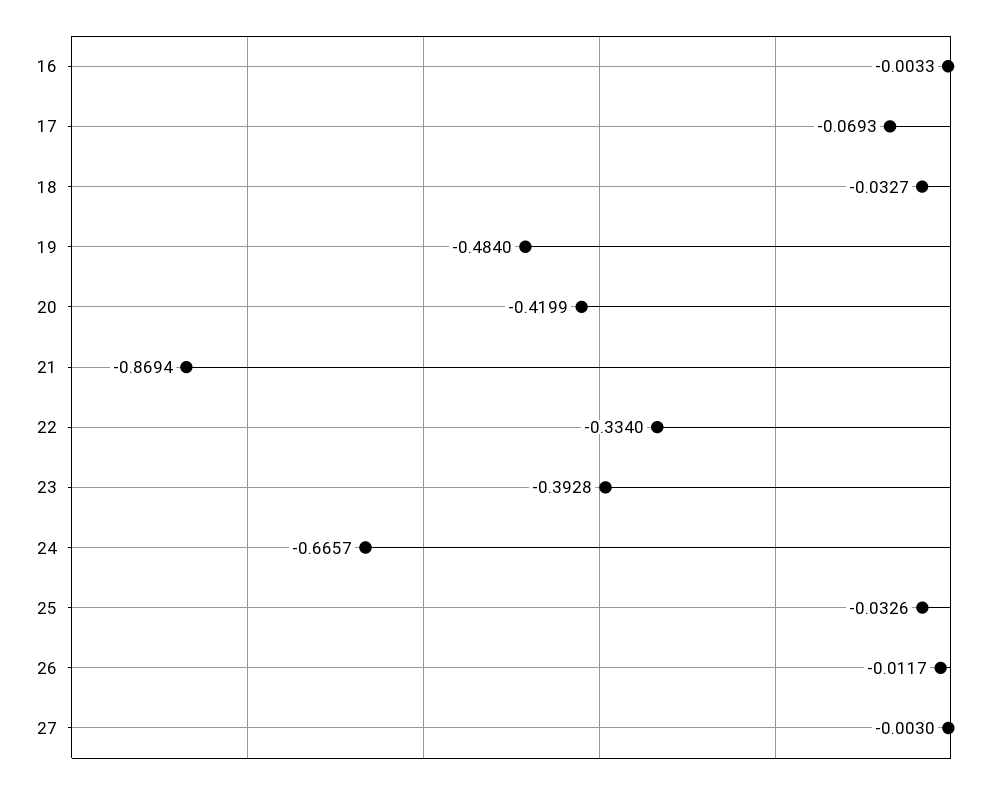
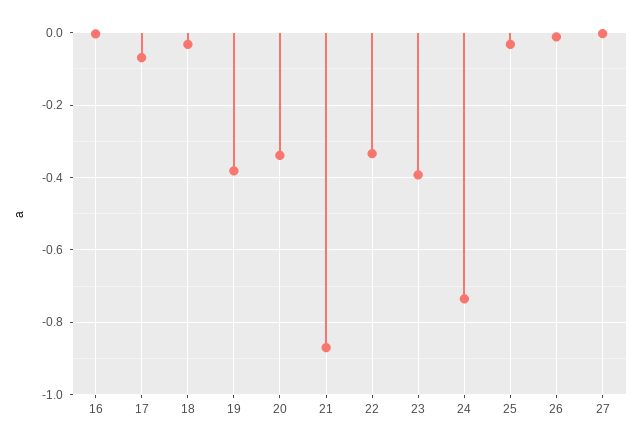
19: -0.484 -> -0.38
20: -0.4199 -> -0.34
24: -0.6657 -> -0.74

